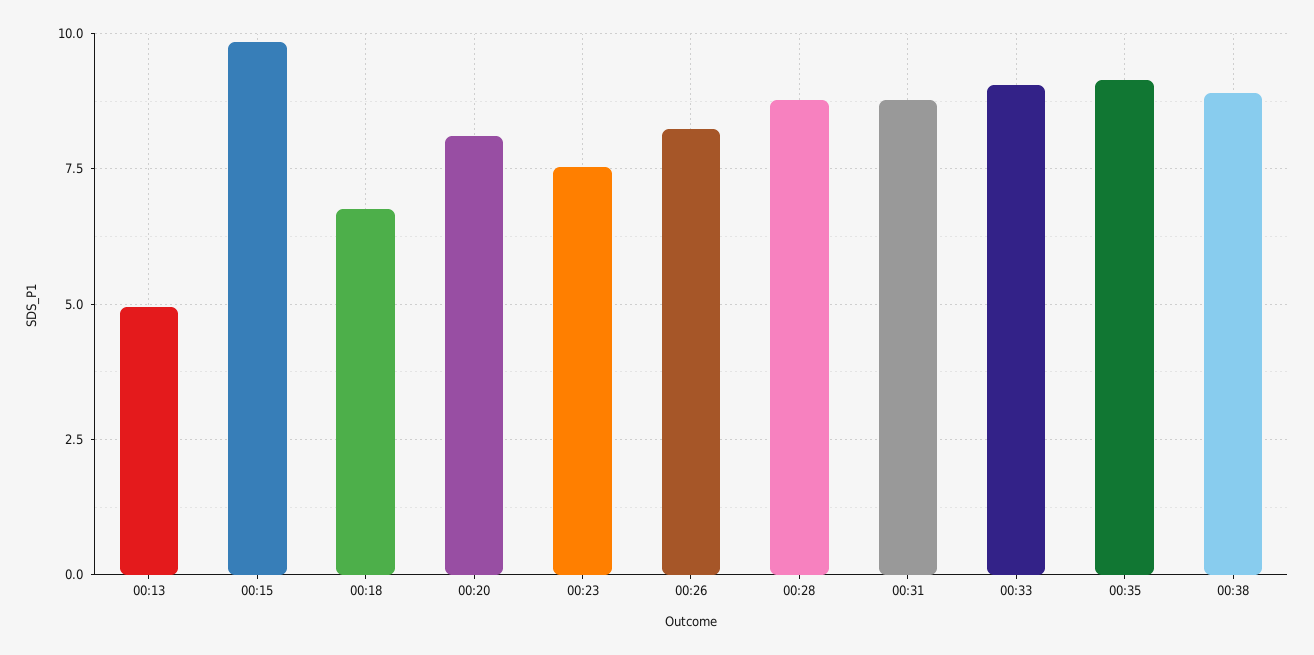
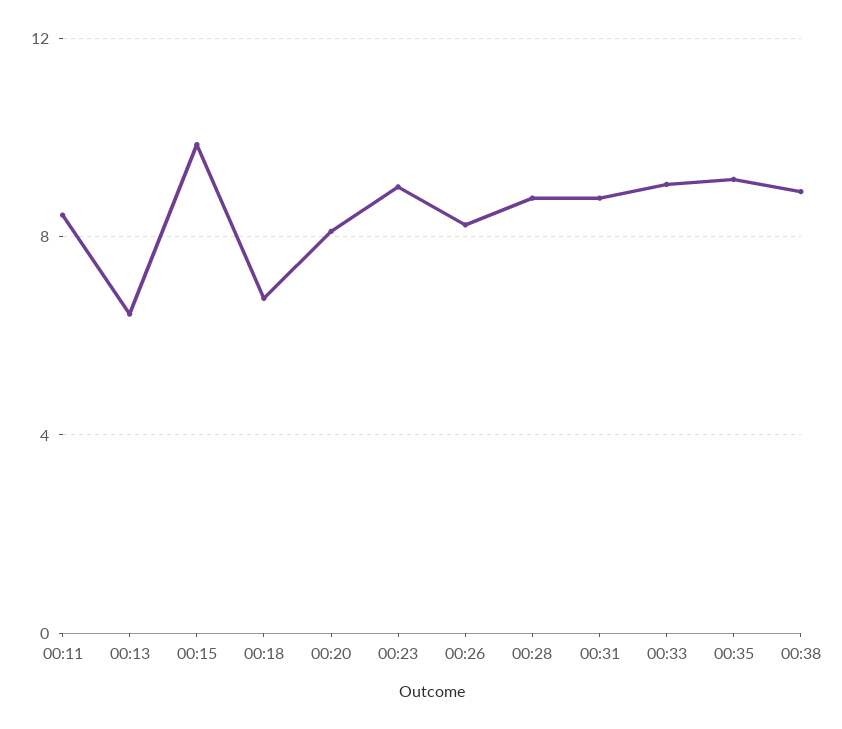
00:13: 5 -> 6.5
00:23: 7.5 -> 9
00:11: none -> 8.5

